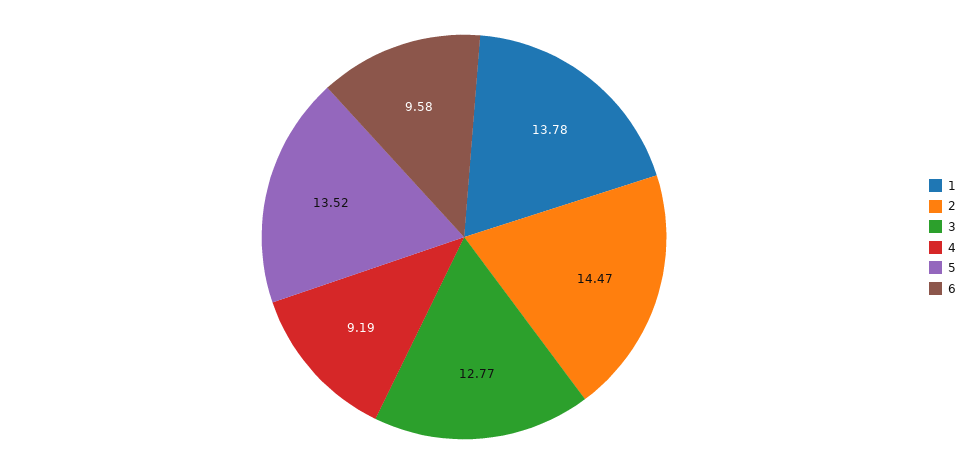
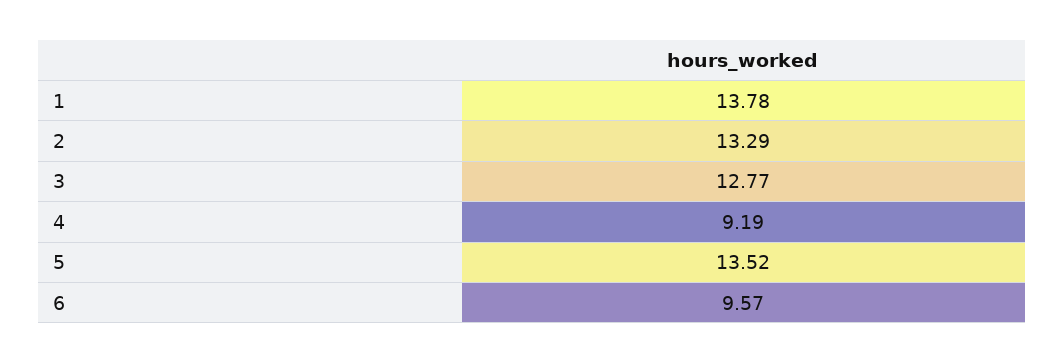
2: 14.47 -> 13.29
6: 9.58 -> 9.57

